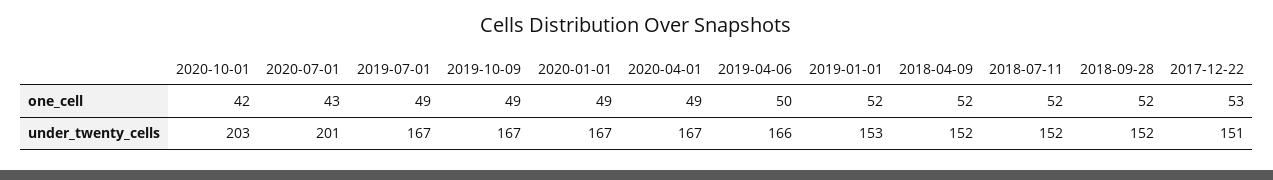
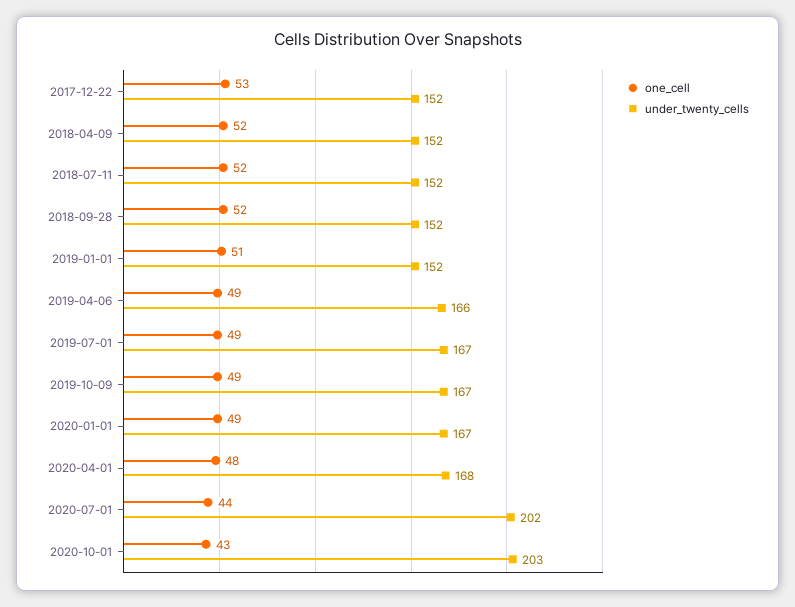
one_cell, 2020-10-01: 42 -> 43
one_cell, 2020-07-01: 43 -> 44
one_cell, 2020-04-01: 49 -> 48
one_cell, 2019-04-06: 50 -> 49
one_cell, 2019-01-01: 52 -> 51
under_twenty_cells, 2020-07-01: 201 -> 202
under_twenty_cells, 2020-04-01: 167 -> 168
under_twenty_cells, 2019-01-01: 153 -> 152
under_twenty_cells, 2017-12-22: 151 -> 152

